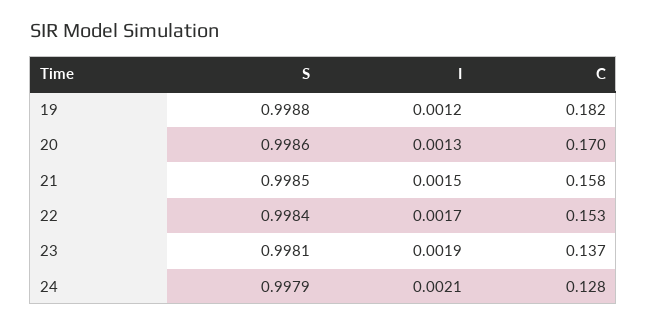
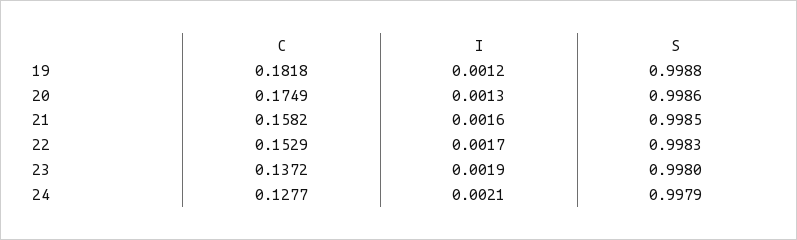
C, 20: 0.17 -> 0.1749
I, 21: 0.0015 -> 0.0016
S, 22: 0.9984 -> 0.9983
S, 23: 0.9981 -> 0.998

